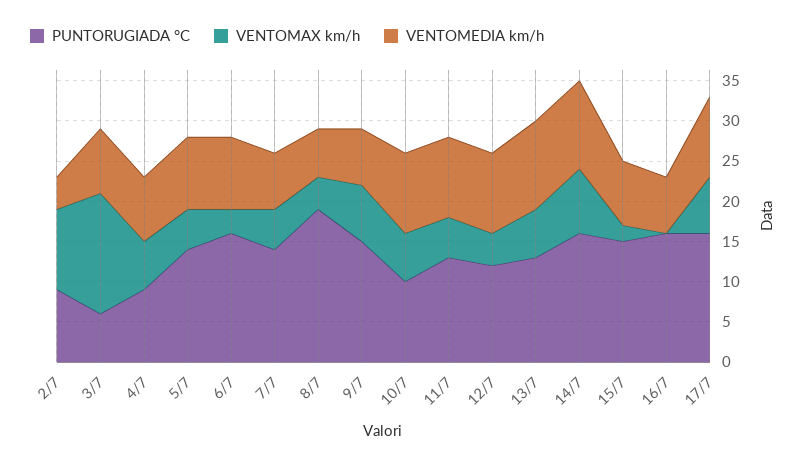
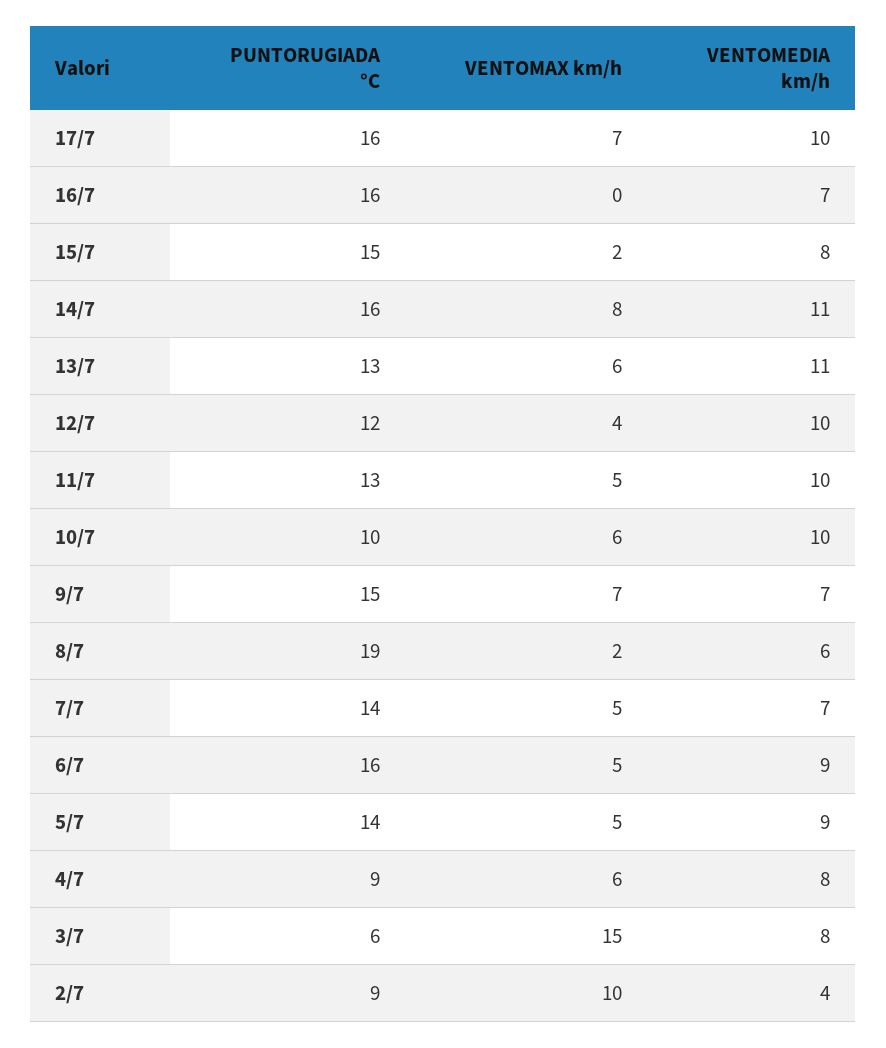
VENTOMAX km/h, 6/7: 3 -> 5
VENTOMAX km/h, 8/7: 4 -> 2

